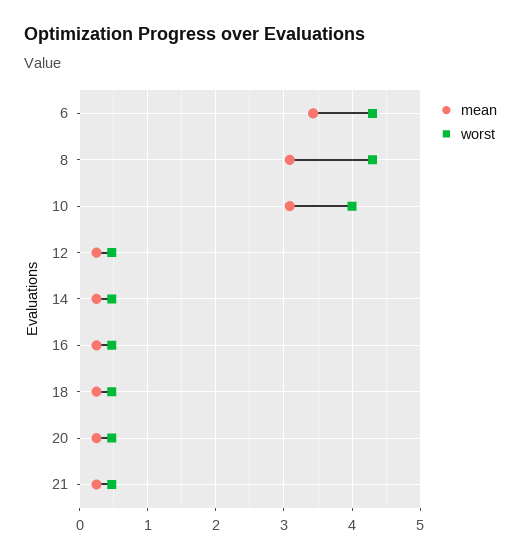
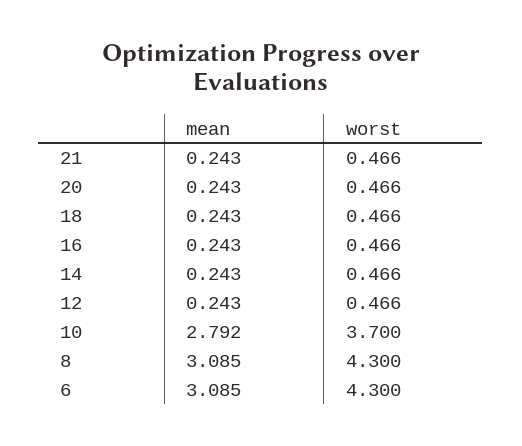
mean, 6: 3.4 -> 3.085
mean, 10: 3.1 -> 2.792
worst, 10: 4 -> 3.7

